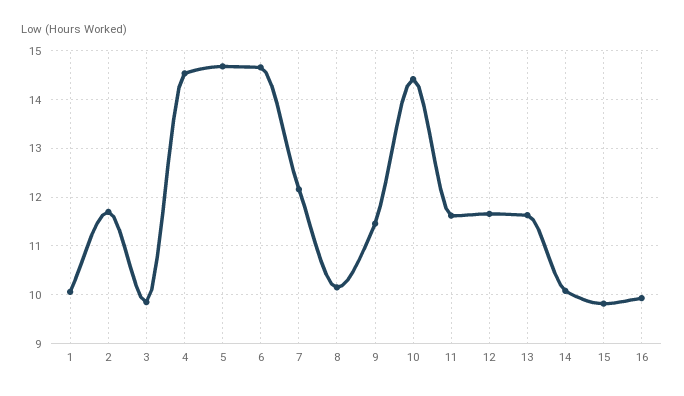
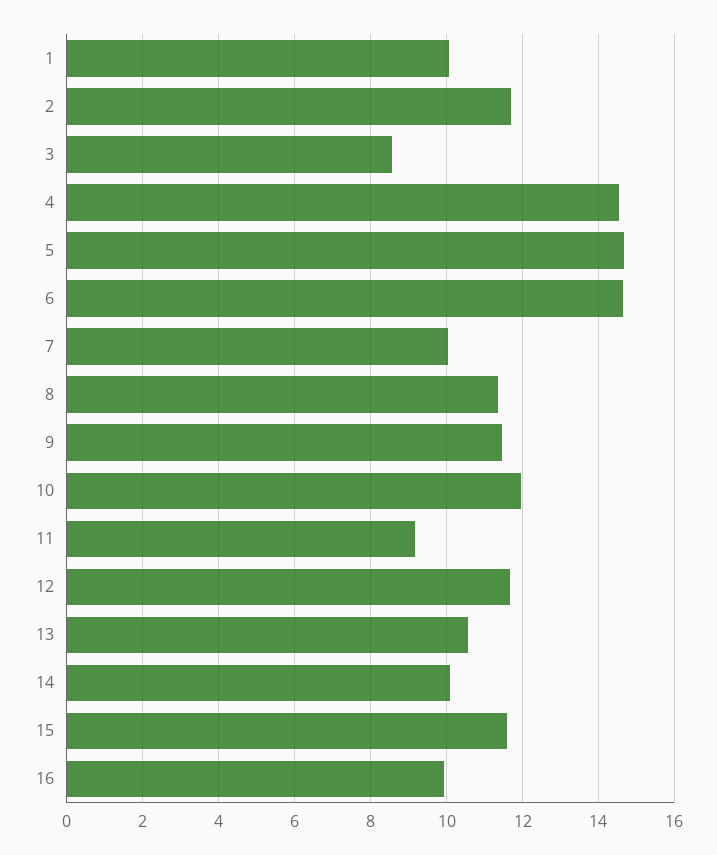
3: 9.8 -> 8.6
7: 12.2 -> 10
8: 10.2 -> 11.4
10: 14.4 -> 12
11: 11.6 -> 9.2
13: 11.6 -> 10.6
15: 9.8 -> 11.6

